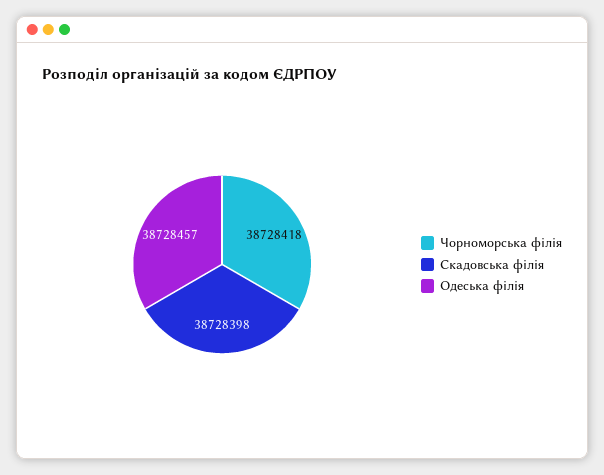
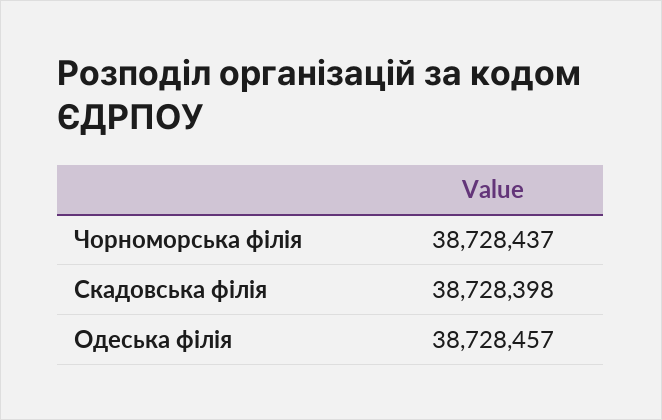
Чорноморська філія: 38728418 -> 38728437

